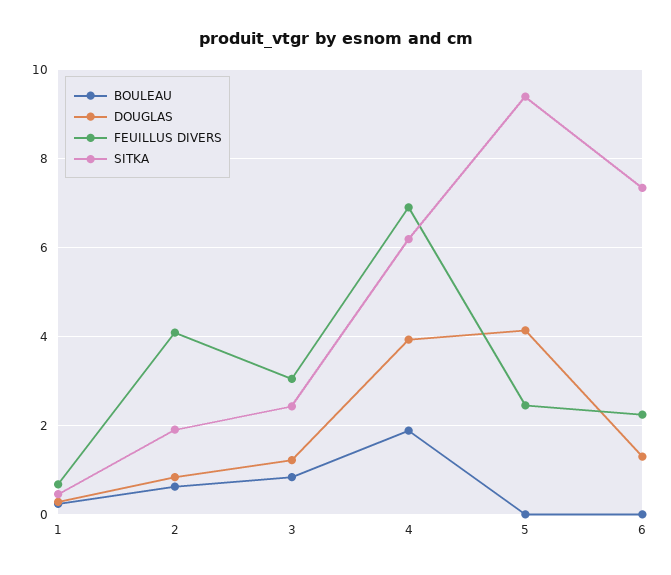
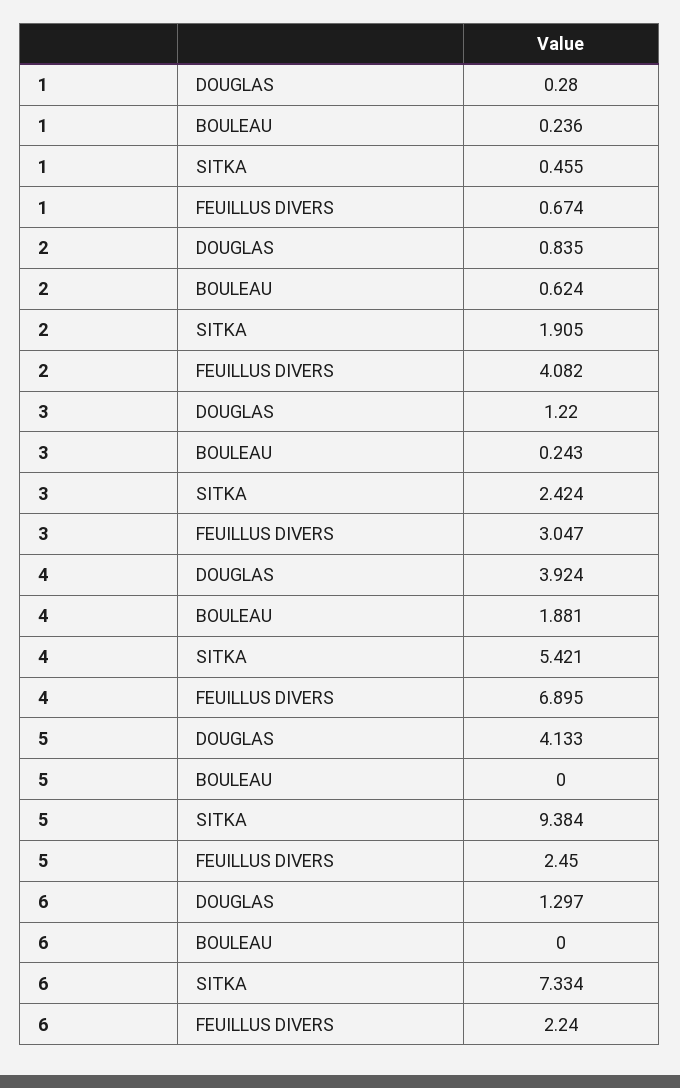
BOULEAU, 3: 0.8 -> 0.243
SITKA, 4: 6.2 -> 5.421

